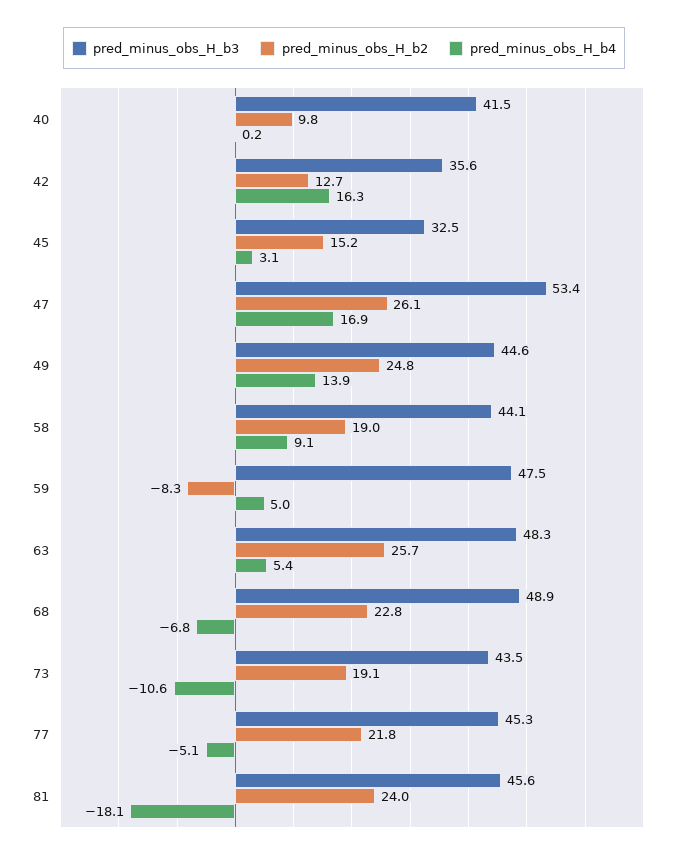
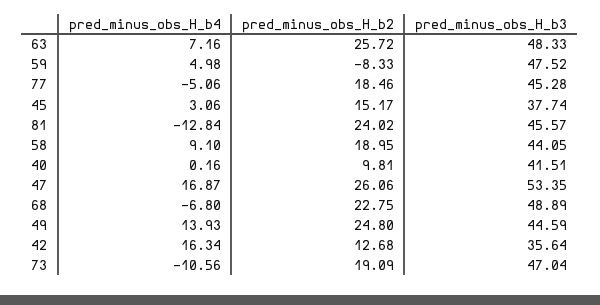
pred_minus_obs_H_b3, 45: 32.5 -> 37.74
pred_minus_obs_H_b4, 63: 5.4 -> 7.16
pred_minus_obs_H_b3, 73: 43.5 -> 47.04
pred_minus_obs_H_b2, 77: 21.8 -> 18.46
pred_minus_obs_H_b4, 81: -18.1 -> -12.84

